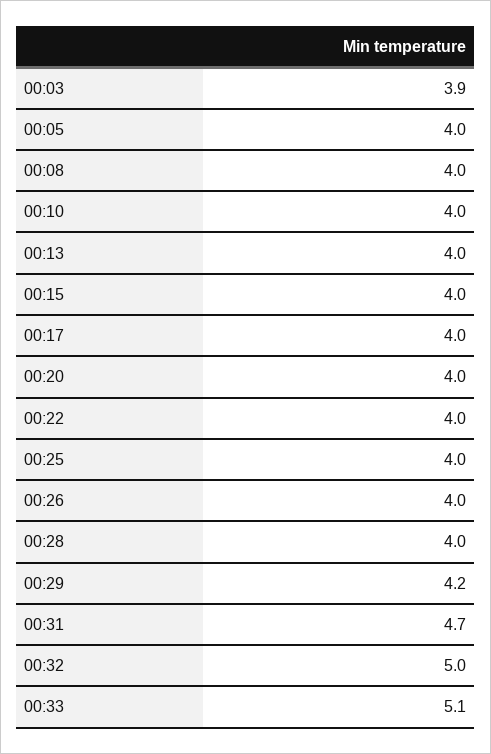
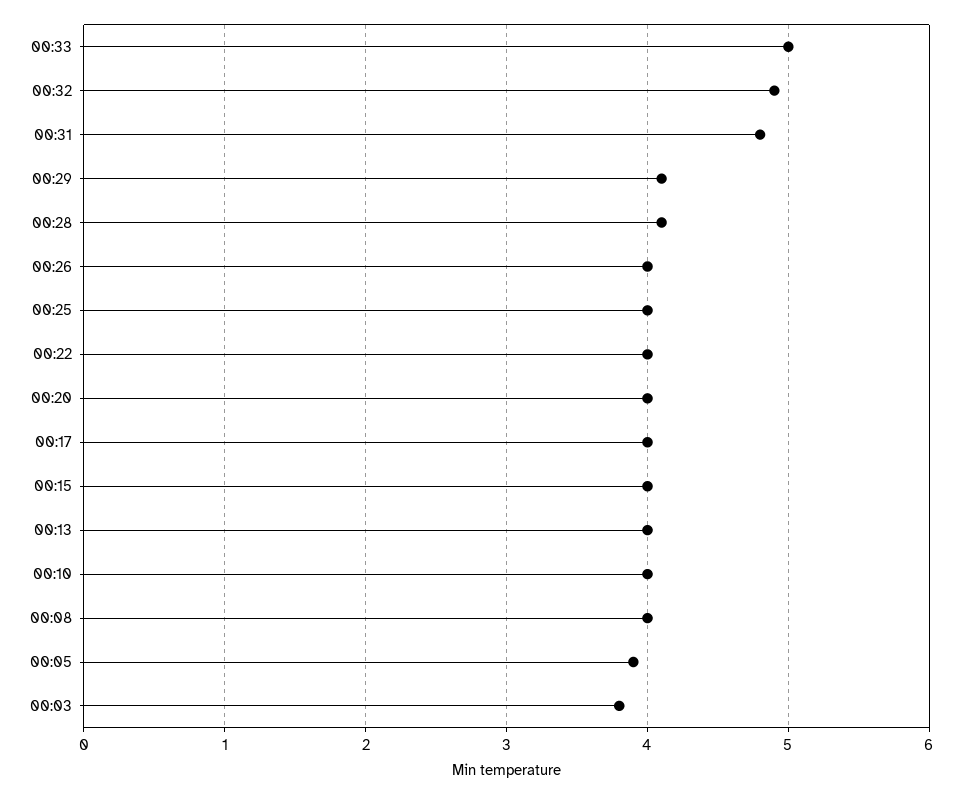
00:03: 3.9 -> 3.8
00:05: 4 -> 3.9
00:28: 4 -> 4.1
00:29: 4.2 -> 4.1
00:31: 4.7 -> 4.8
00:32: 5 -> 4.9
00:33: 5.1 -> 5

